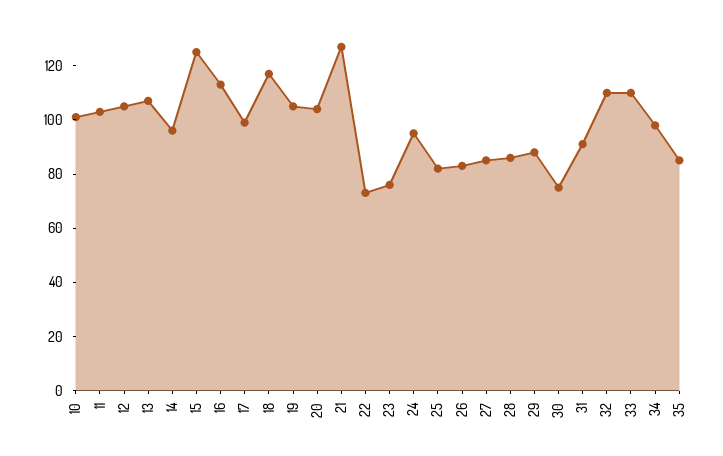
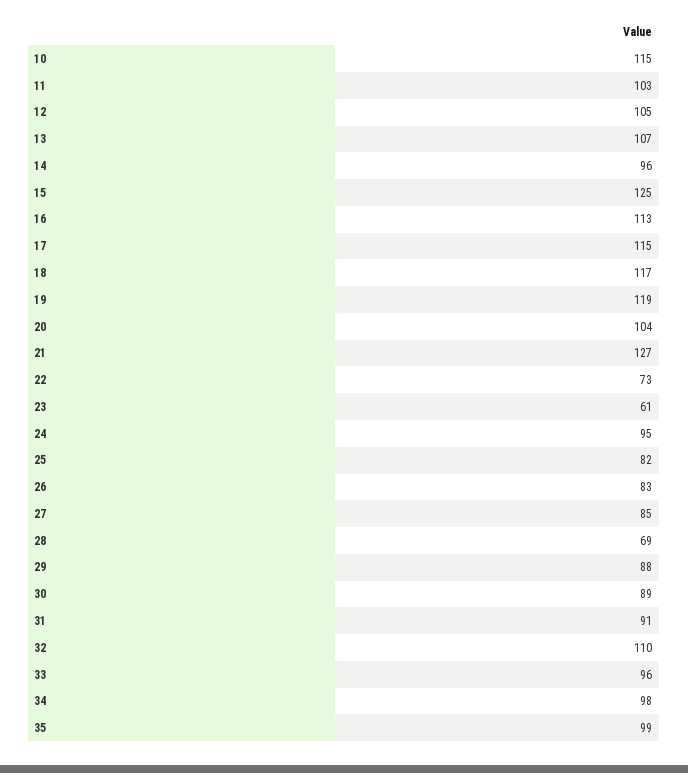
10: 100 -> 115
17: 100 -> 115
19: 105 -> 119
23: 75 -> 61
28: 85 -> 69
30: 75 -> 89
33: 110 -> 96
35: 85 -> 99

